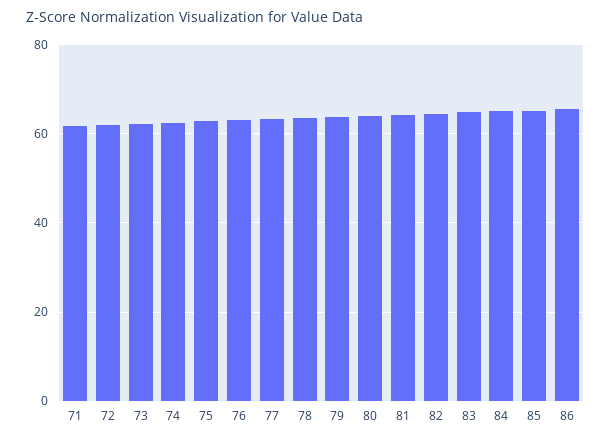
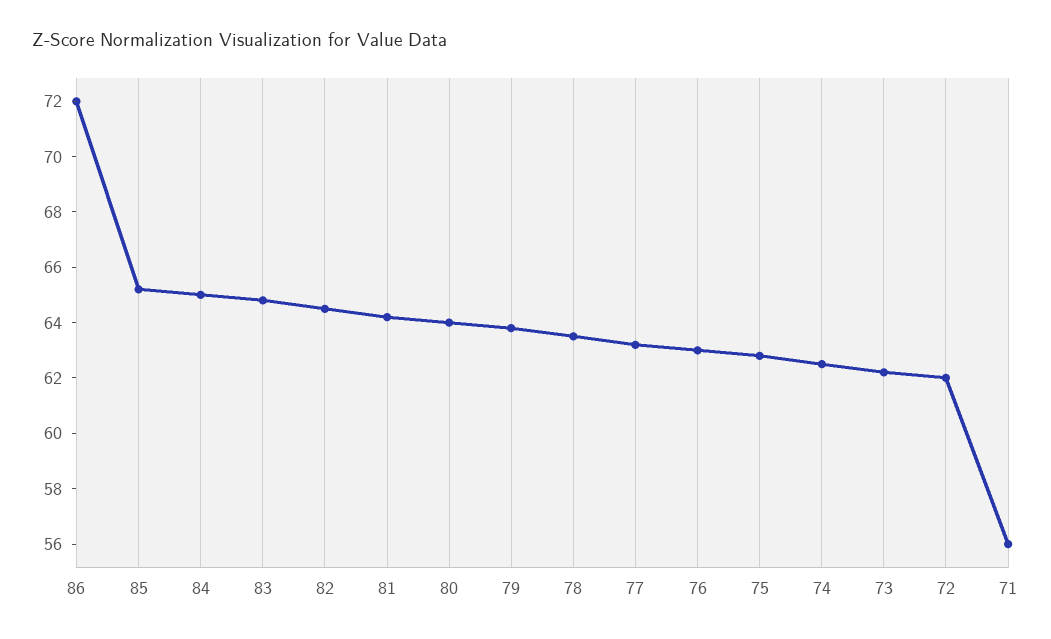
71: 62 -> 56
86: 66 -> 72

